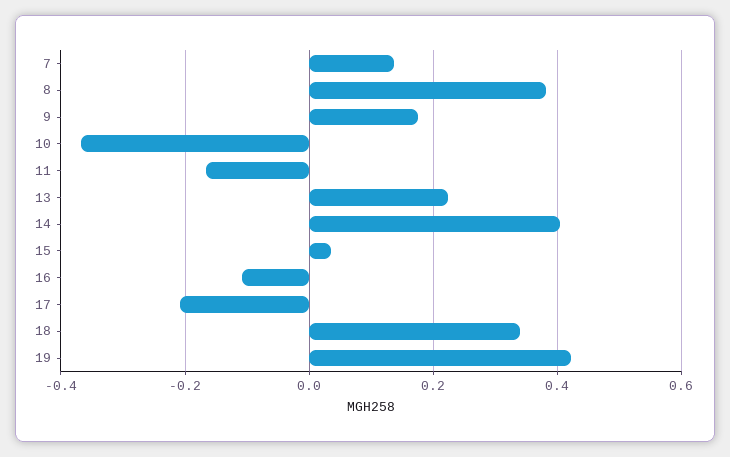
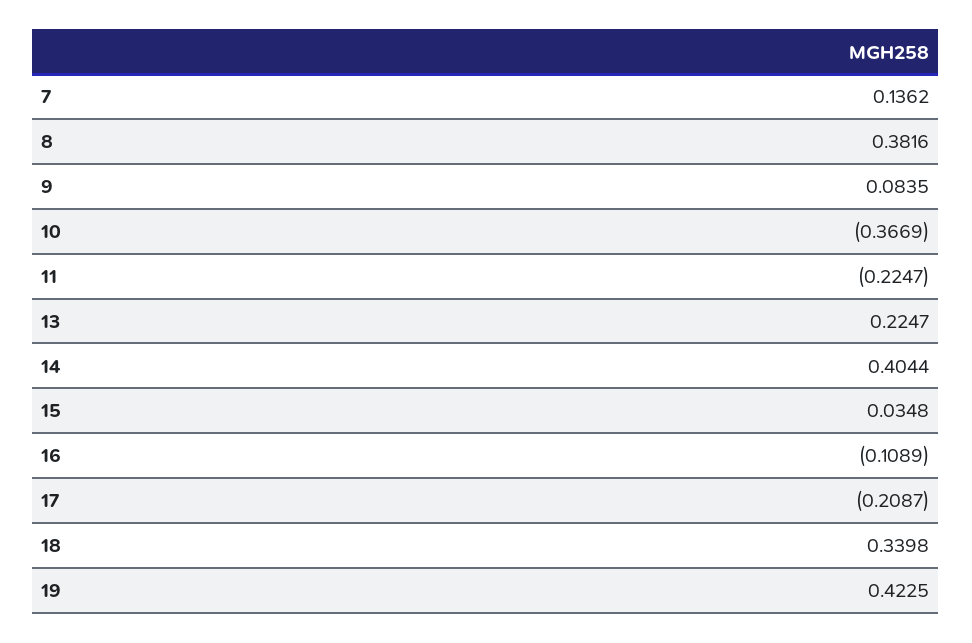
9: 0.18 -> 0.0835
11: -0.16 -> -0.2247

